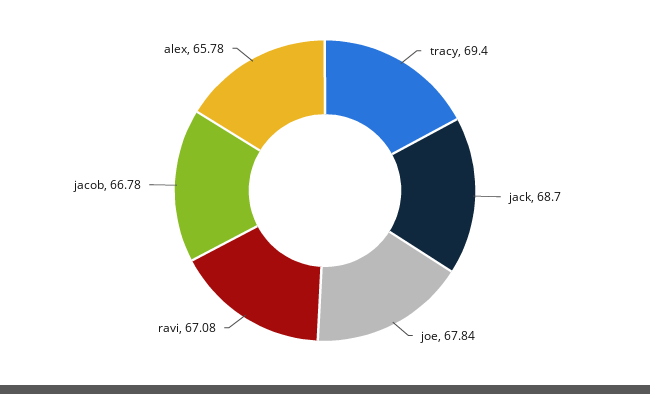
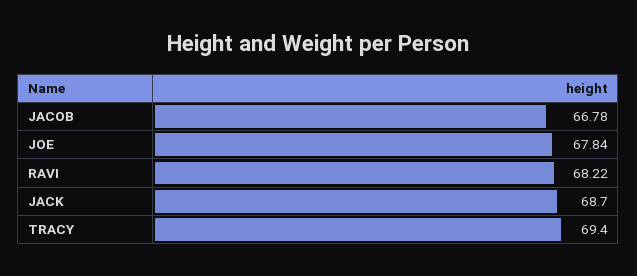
ravi: 67.08 -> 68.22
alex: 65.78 -> none

